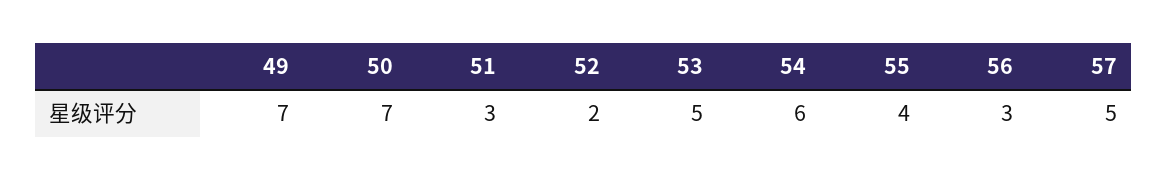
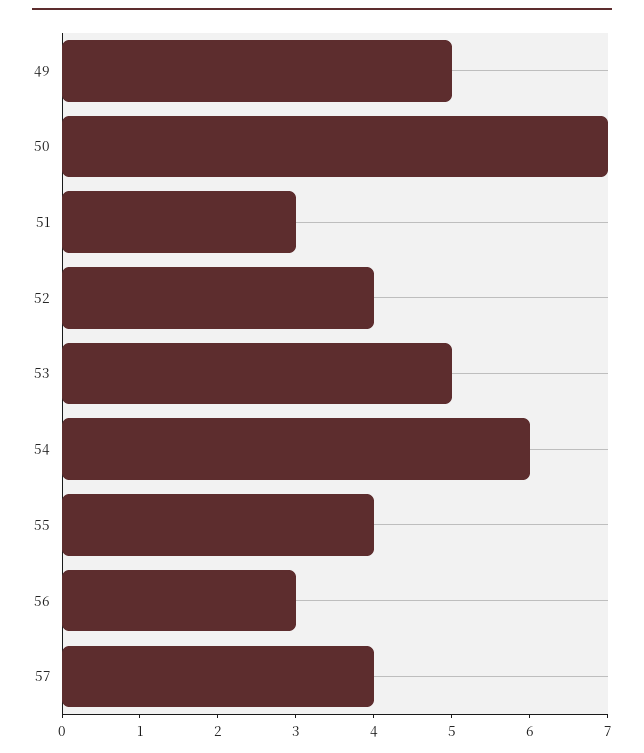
49: 7 -> 5
52: 2 -> 4
57: 5 -> 4

